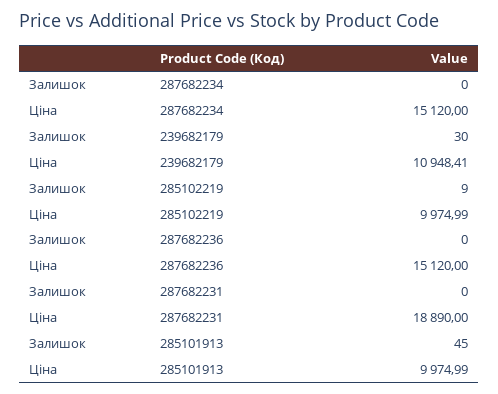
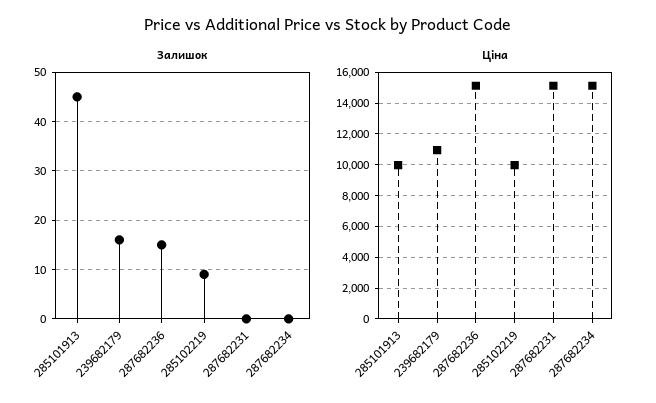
Залишок, 239682179: 30 -> 15
Залишок, 287682236: 0 -> 15
Ціна, 287682231: 18890 -> 15000

